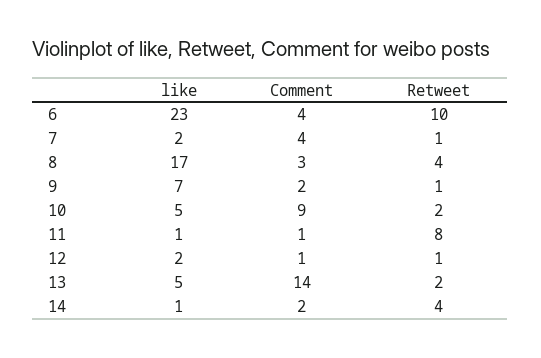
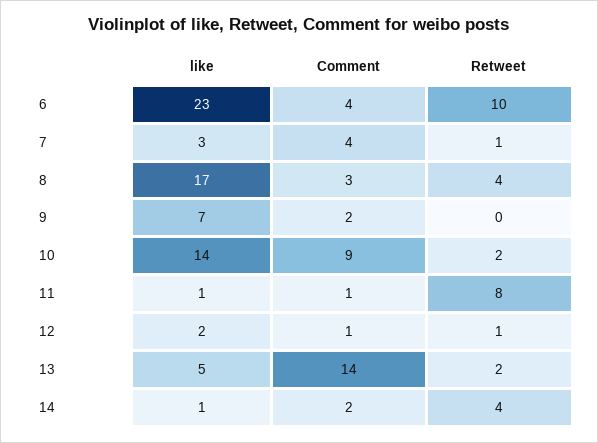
like, 7: 2 -> 3
Retweet, 9: 1 -> 0
like, 10: 5 -> 14

